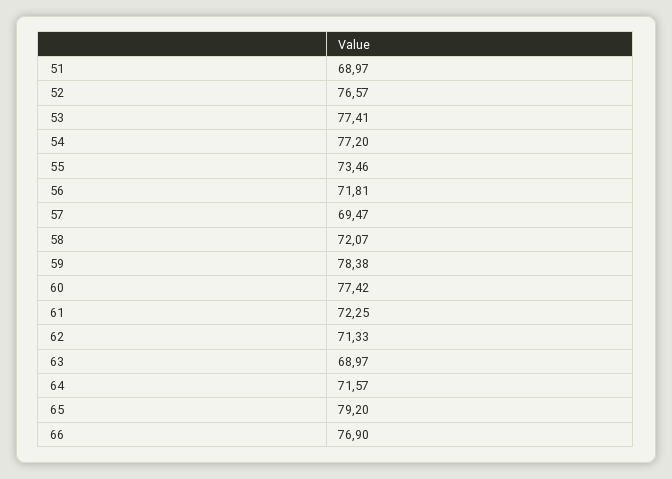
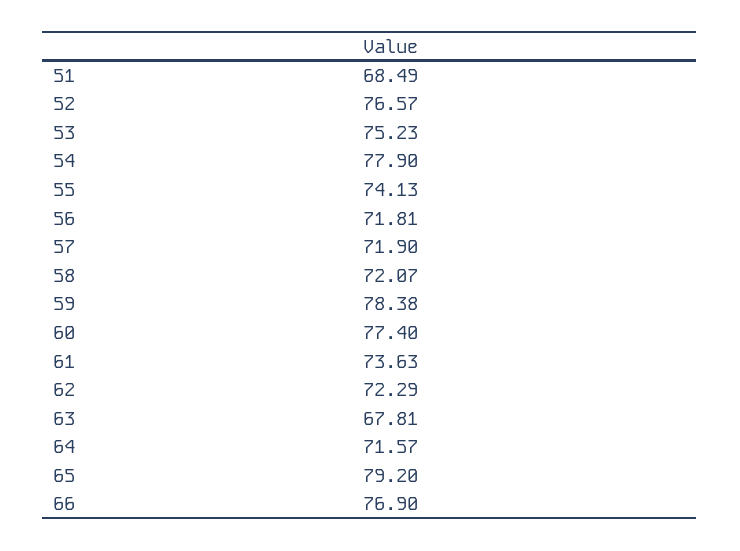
51: 68.97 -> 68.49
53: 77.41 -> 75.23
54: 77.2 -> 77.9
55: 73.46 -> 74.13
57: 69.47 -> 71.9
60: 77.42 -> 77.4
61: 72.25 -> 73.63
62: 71.33 -> 72.29
63: 68.97 -> 67.81

